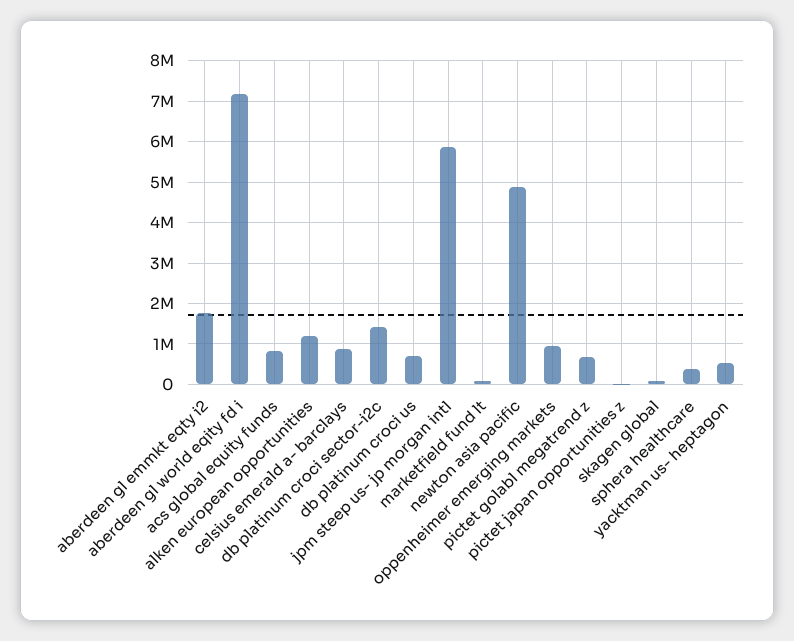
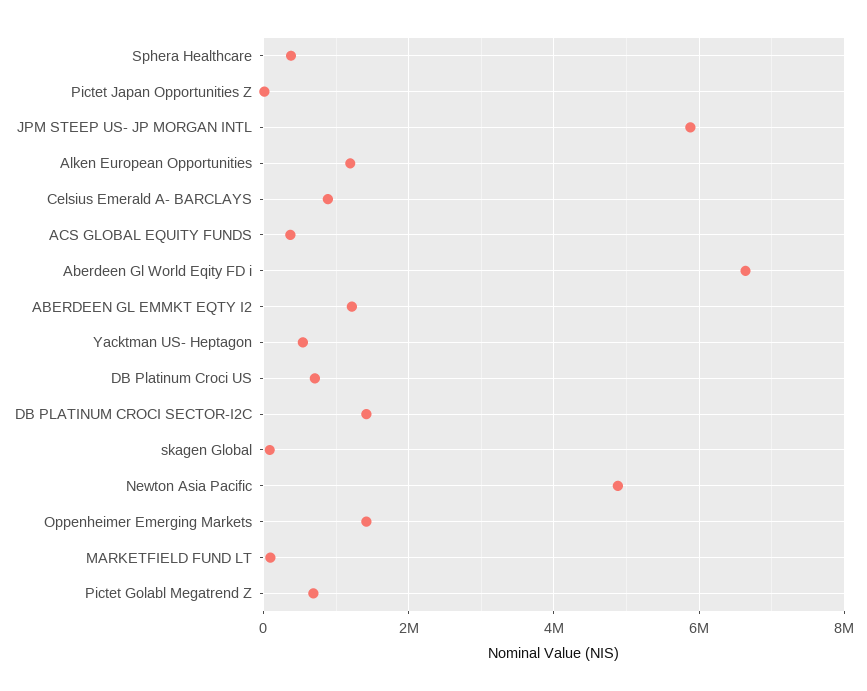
aberdeen gl emmkt eqty i2: 1800000 -> 1200000
aberdeen gl world eqity fd i: 7200000 -> 6600000
acs global equity funds: 800000 -> 400000
oppenheimer emerging markets: 1000000 -> 1400000

